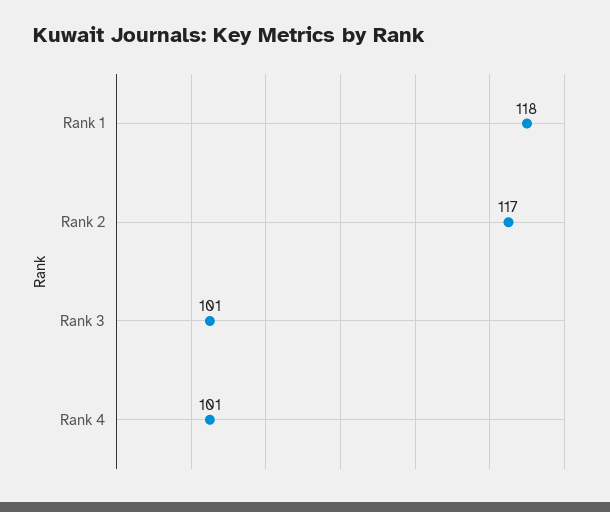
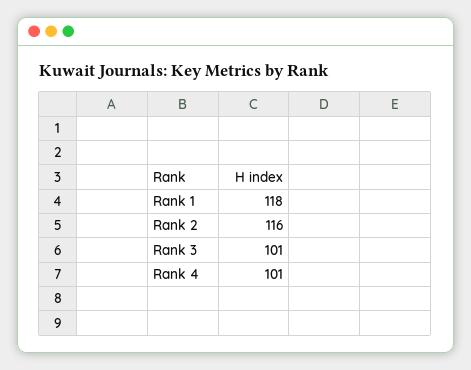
Rank 2: 117 -> 116

